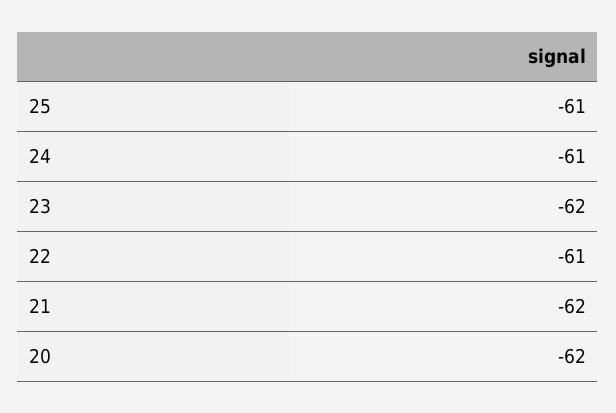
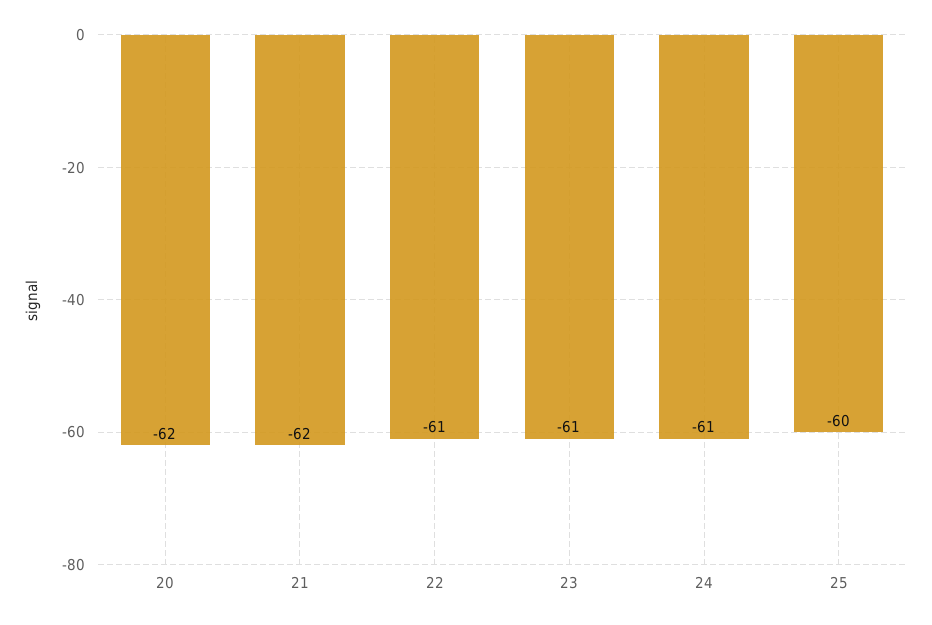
25: -61 -> -60
23: -62 -> -61

